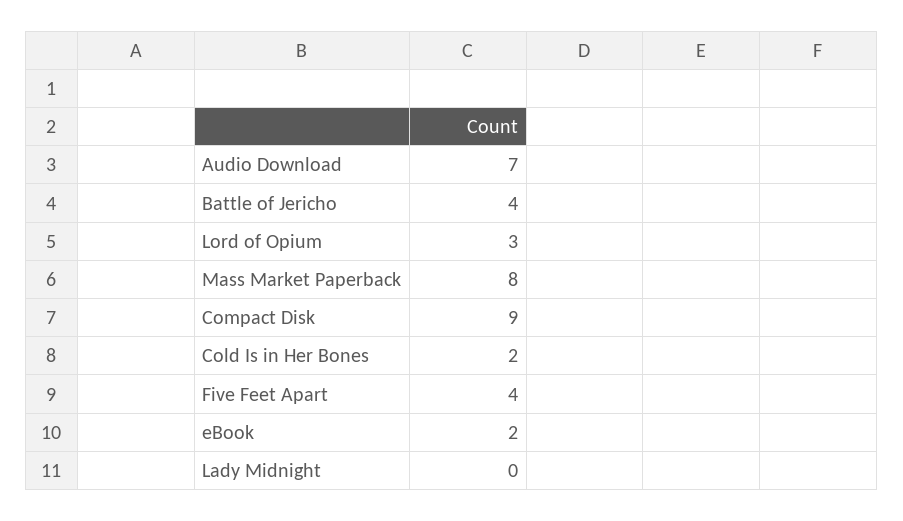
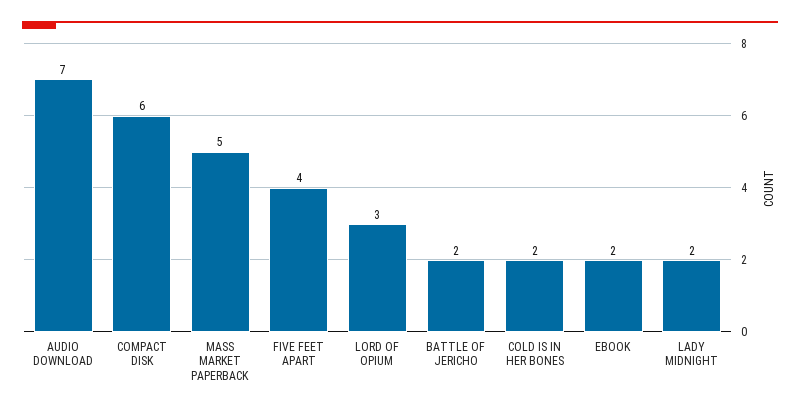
Battle of Jericho: 4 -> 2
Mass Market Paperback: 8 -> 5
Compact Disk: 9 -> 6
Lady Midnight: 0 -> 2

